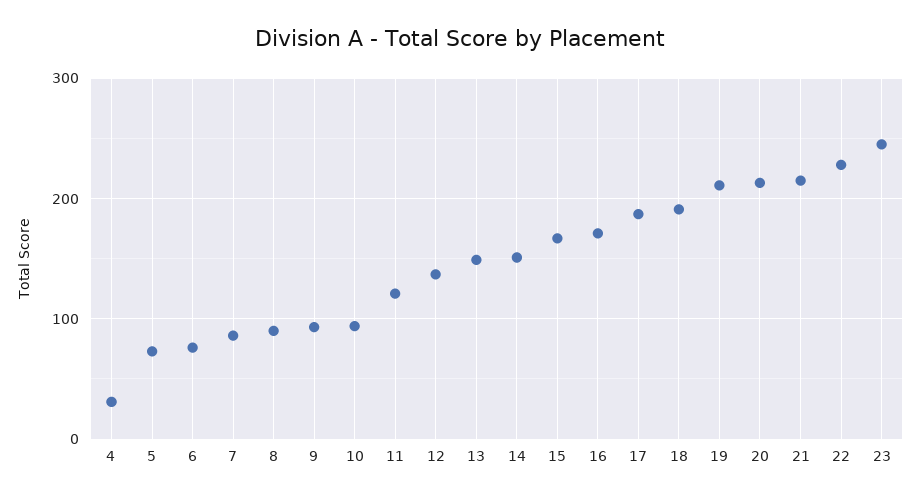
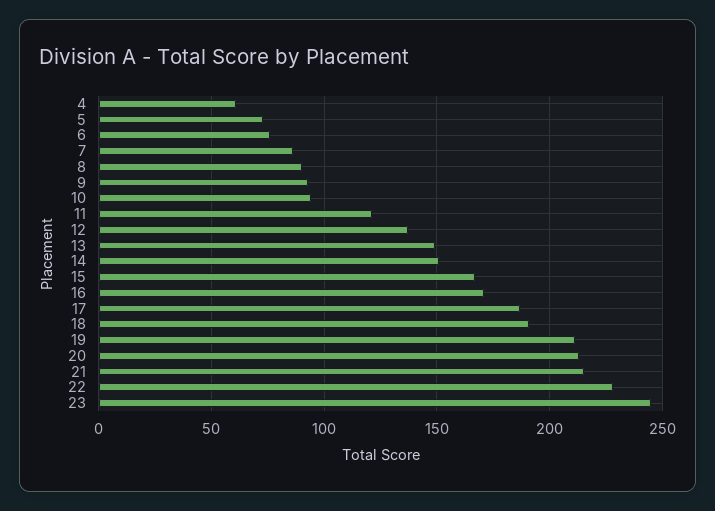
4: 30 -> 60

